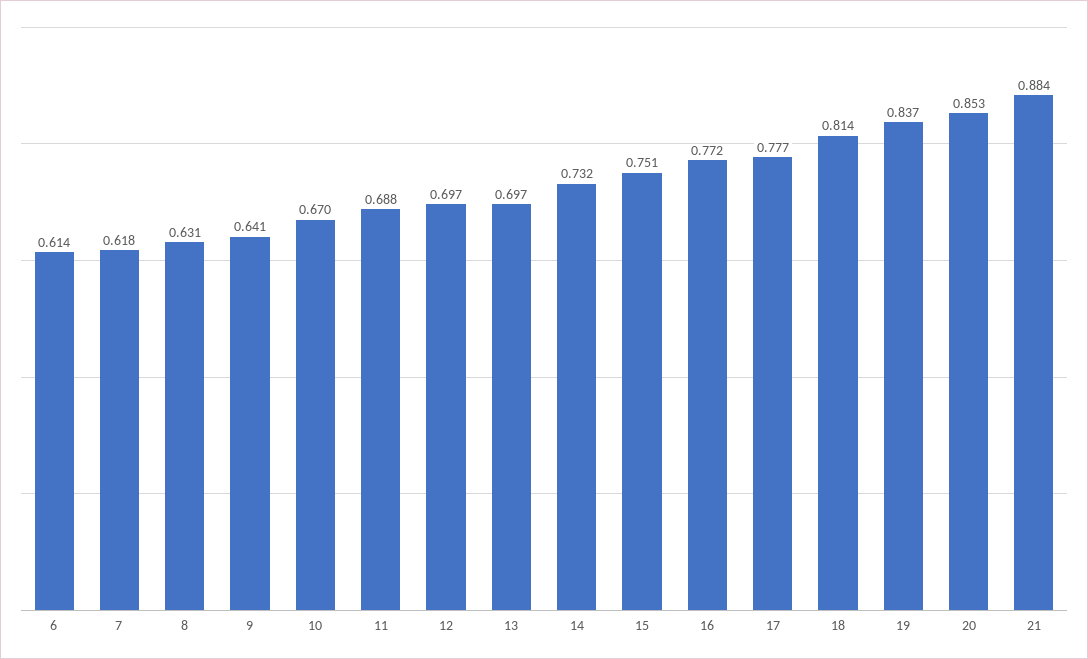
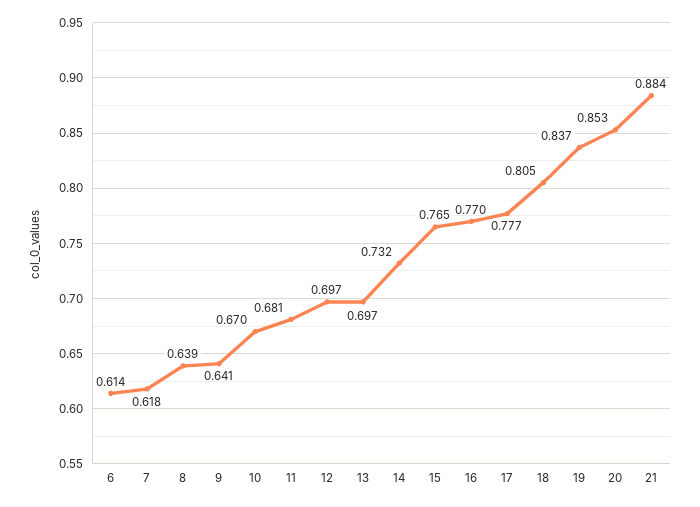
8: 0.631 -> 0.639
11: 0.688 -> 0.681
15: 0.751 -> 0.765
16: 0.772 -> 0.77
18: 0.814 -> 0.805

